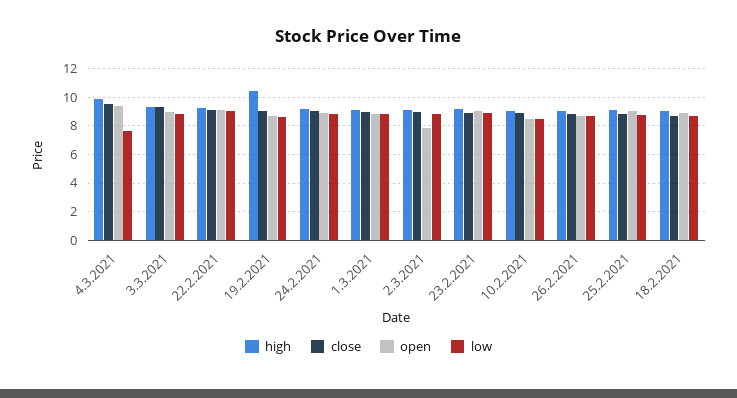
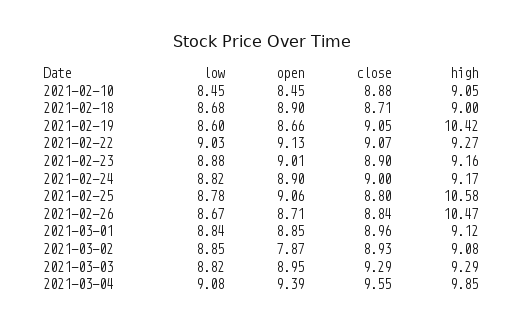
low, 4.3.2021: 7.5 -> 9.08
high, 26.2.2021: 9 -> 10.47
high, 25.2.2021: 9 -> 10.58

